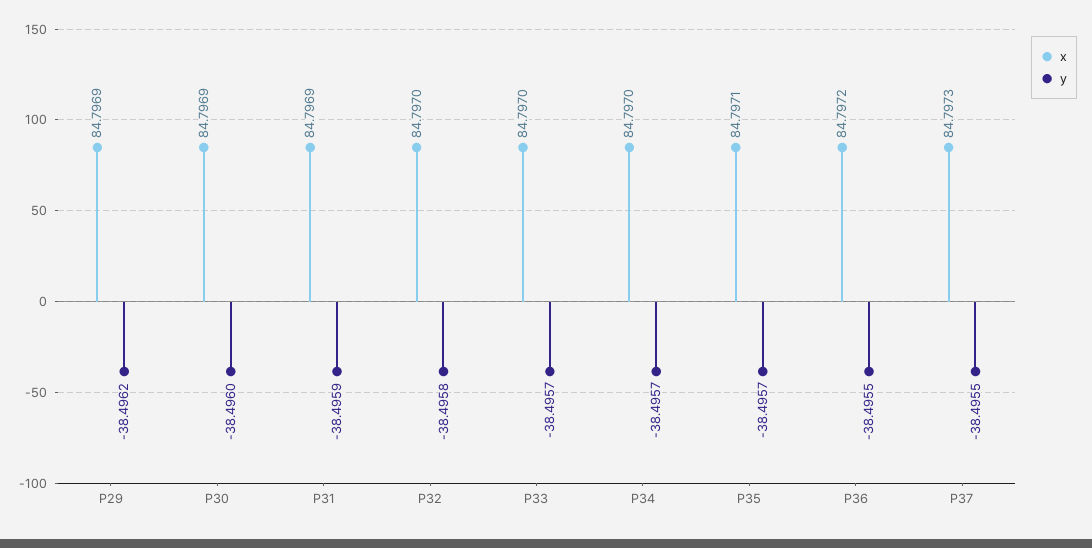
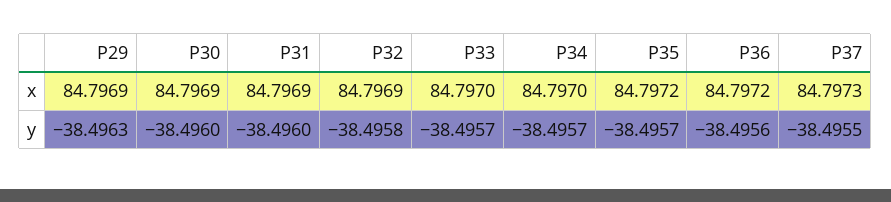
y, P29: -38.4962 -> -38.4963
y, P31: -38.4959 -> -38.496
x, P32: 84.797 -> 84.7969
x, P35: 84.7971 -> 84.7972
y, P36: -38.4955 -> -38.4956

